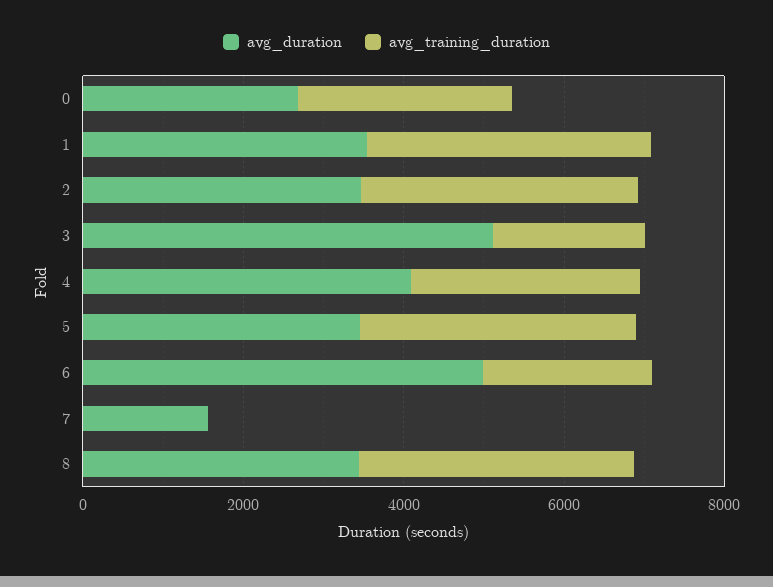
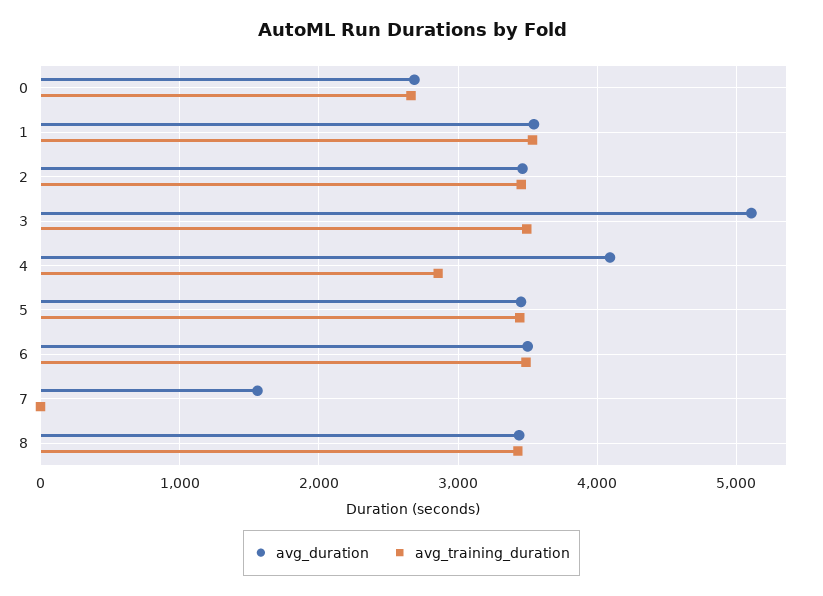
avg_training_duration, 3: 2000 -> 3500
avg_duration, 6: 5000 -> 3500
avg_training_duration, 6: 2000 -> 3500

